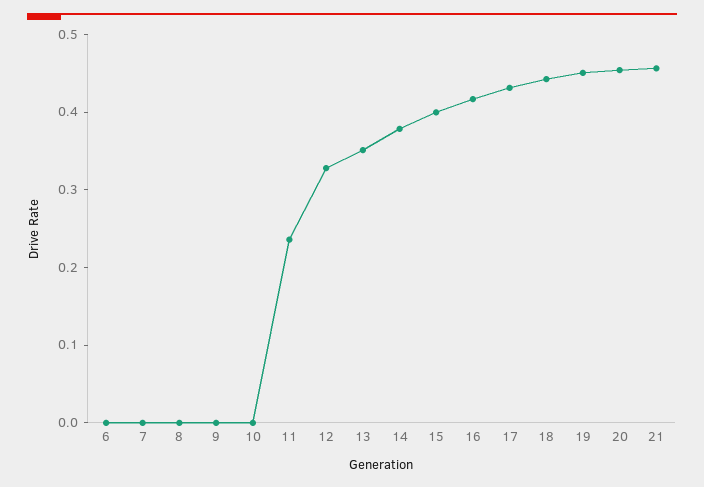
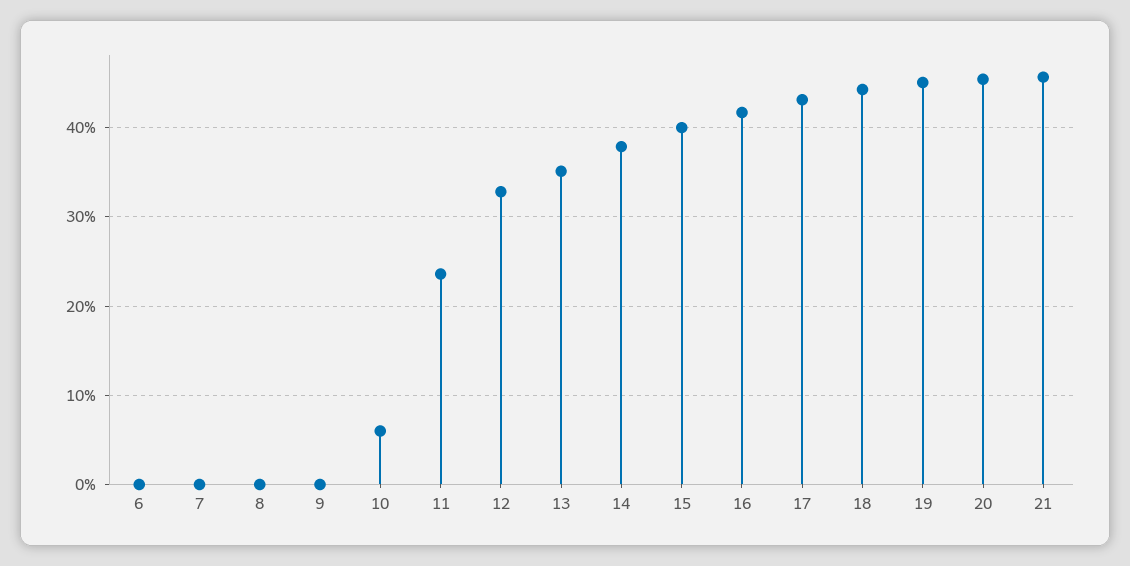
10: 0 -> 0.06

